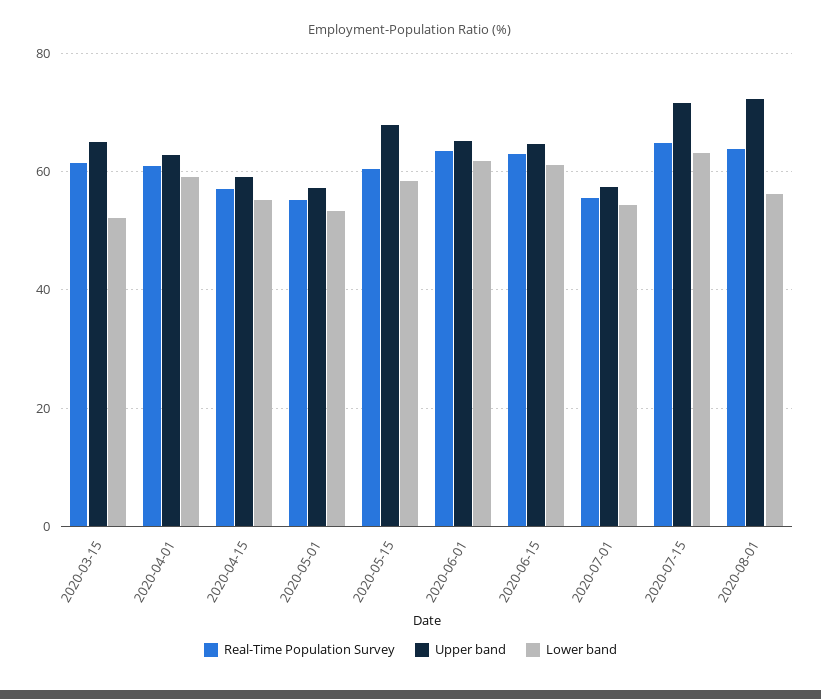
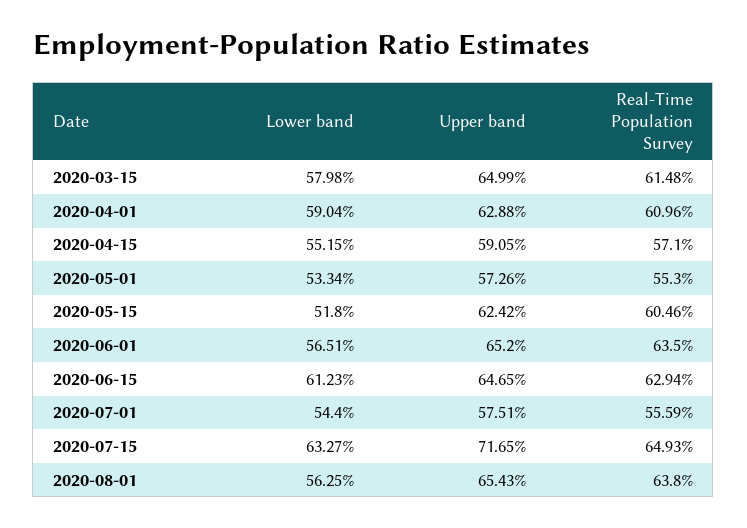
Lower band, 2020-03-15: 52 -> 57.98
Upper band, 2020-05-15: 68 -> 62.42
Lower band, 2020-05-15: 58 -> 51.8
Lower band, 2020-06-01: 62 -> 56.51
Upper band, 2020-08-01: 72 -> 65.43

